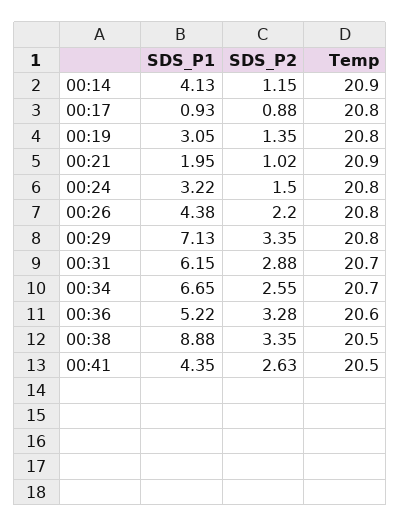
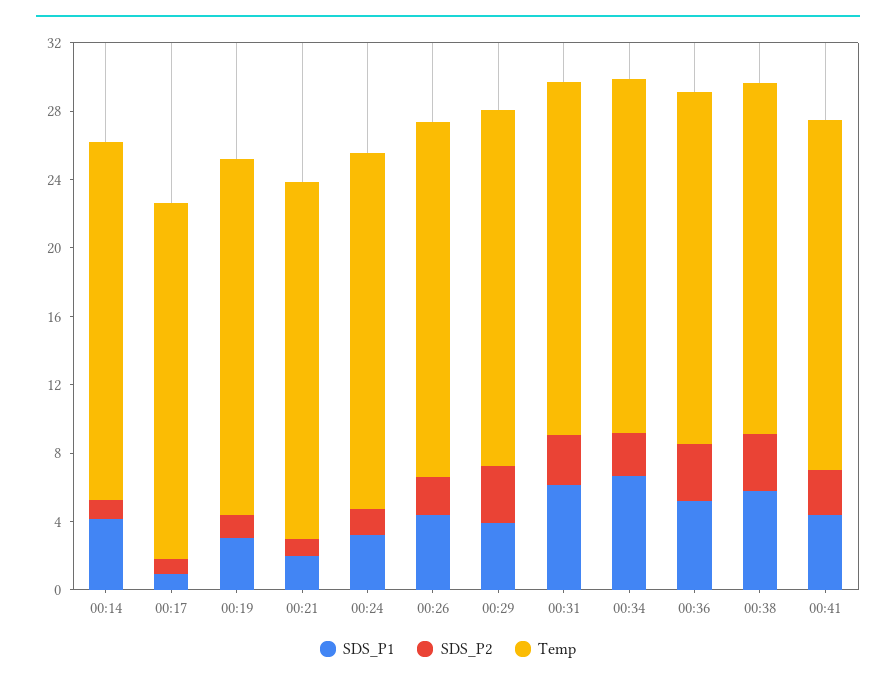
SDS_P1, 00:29: 7.13 -> 4
SDS_P1, 00:38: 8.88 -> 6

